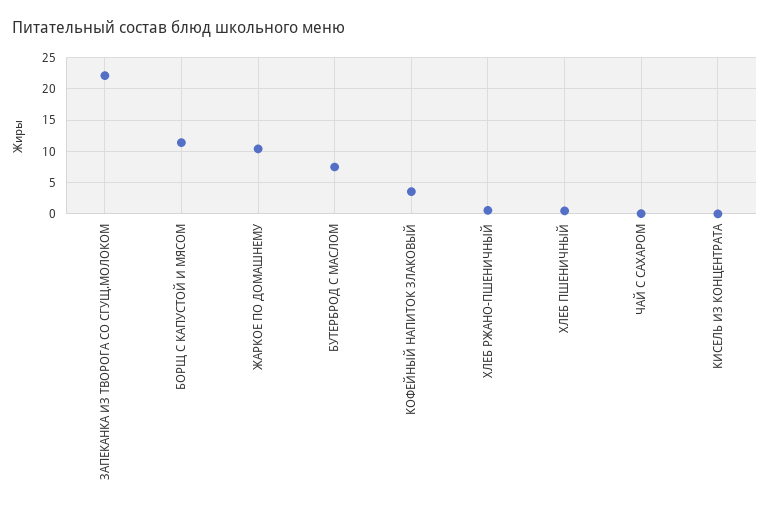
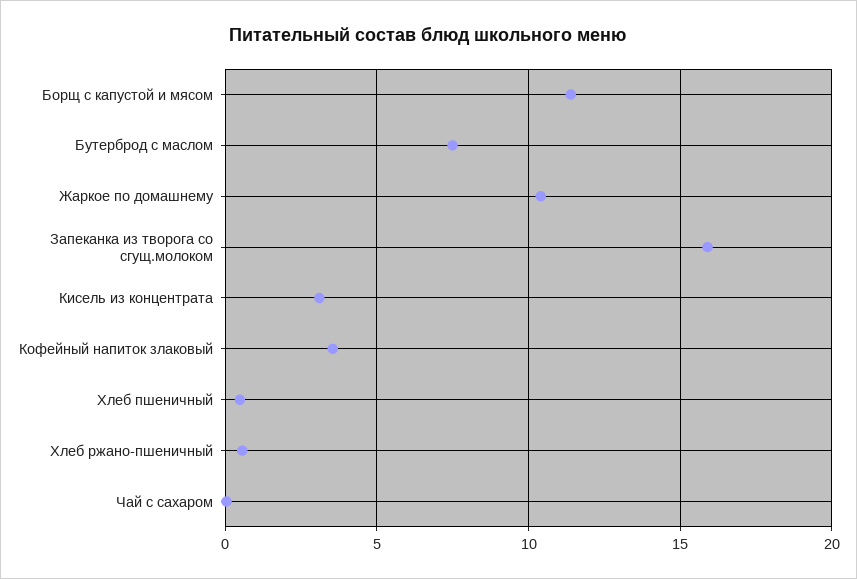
ЗАПЕКАНКА ИЗ ТВОРОГА СО СГУЩ.МОЛОКОМ: 22 -> 16
КИСЕЛЬ ИЗ КОНЦЕНТРАТА: 0 -> 3

